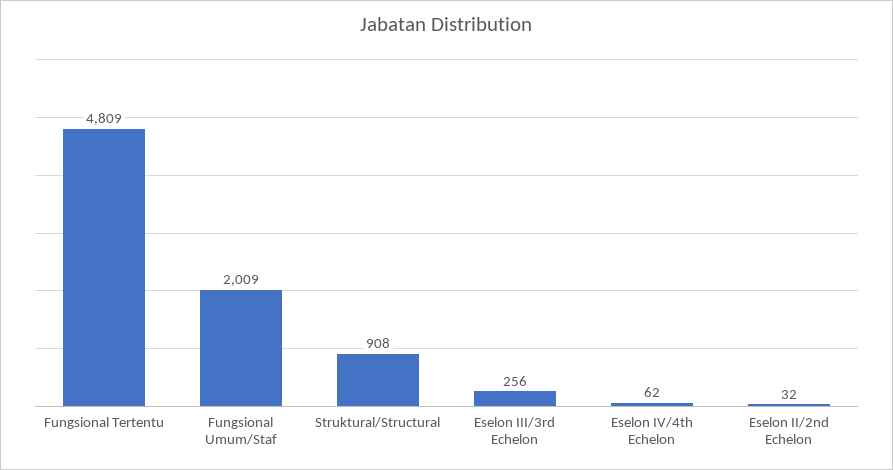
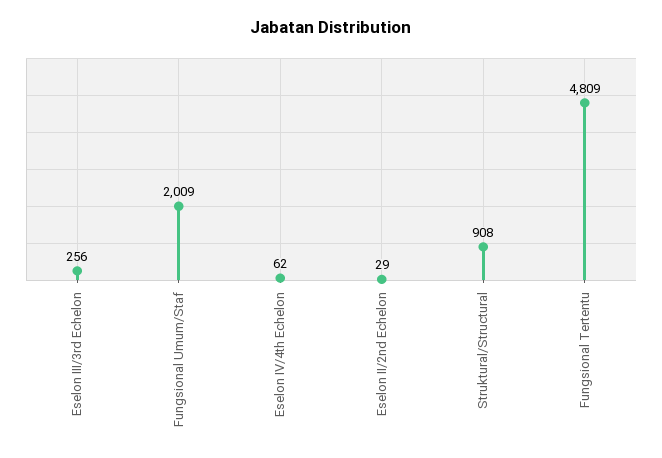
Eselon II/2nd Echelon: 32 -> 29

